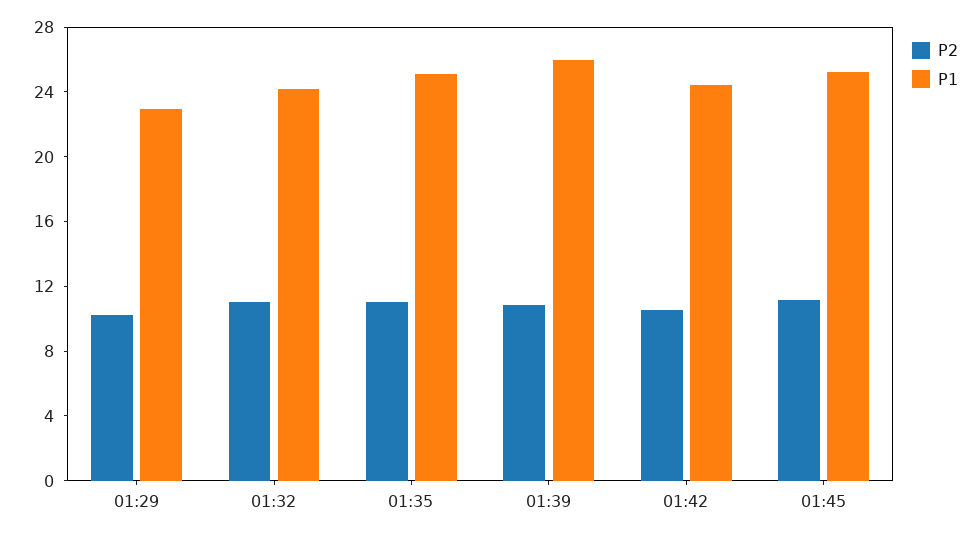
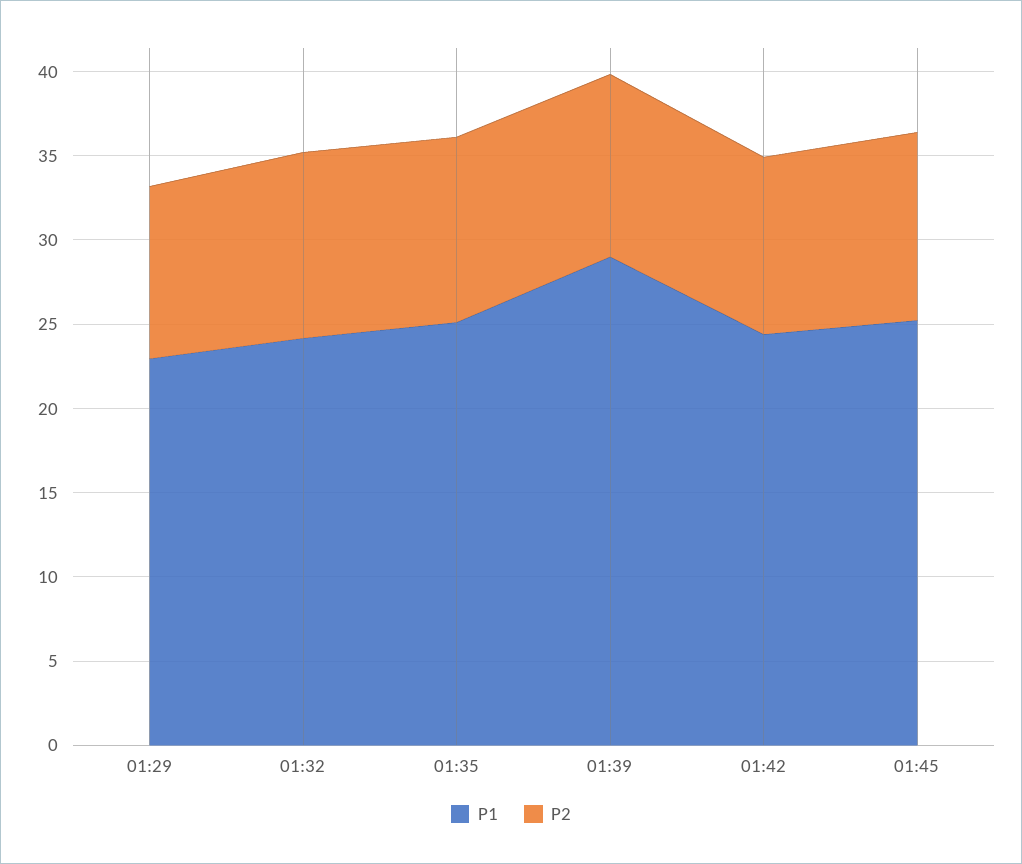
P1, 01:39: 26 -> 29

